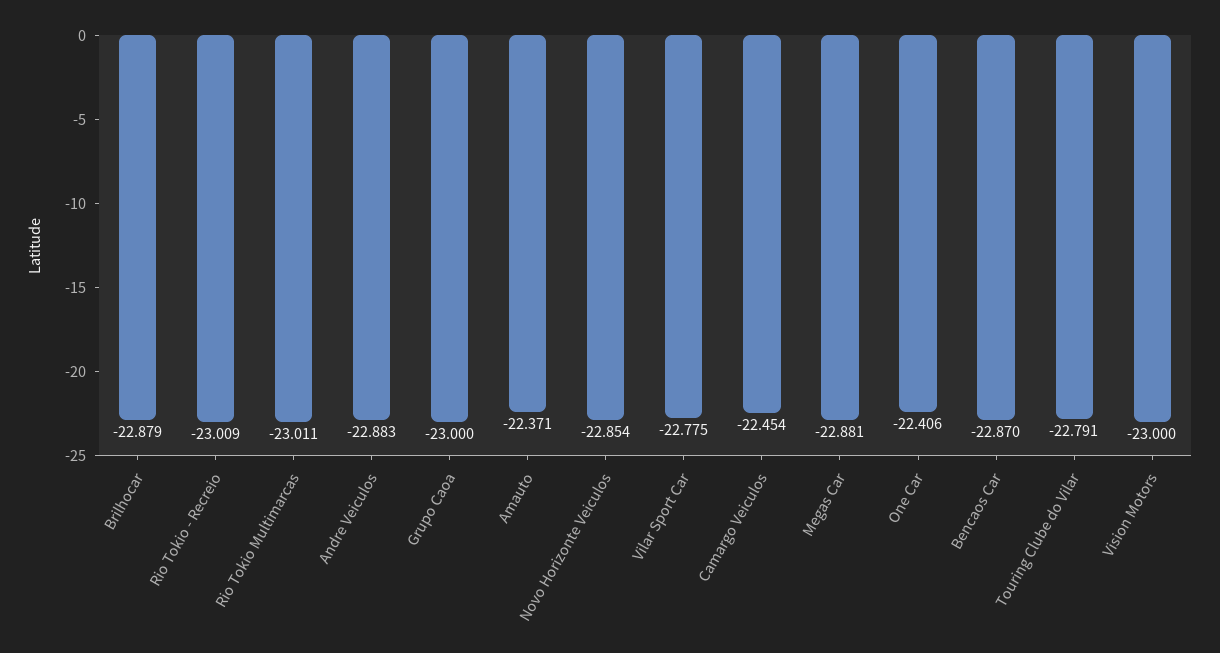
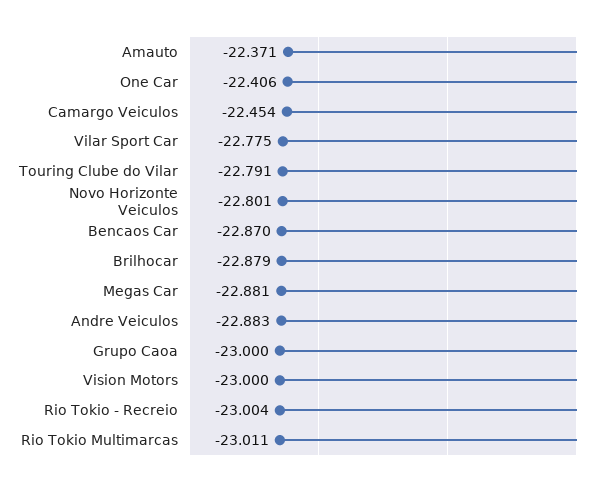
Rio Tokio - Recreio: -23.009 -> -23.004
Novo Horizonte Veiculos: -22.854 -> -22.801

